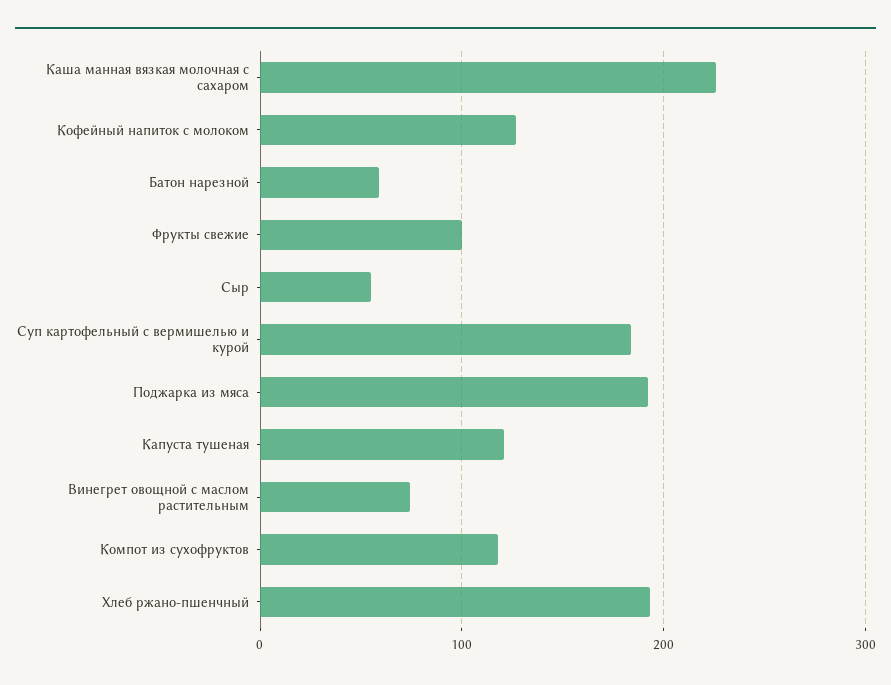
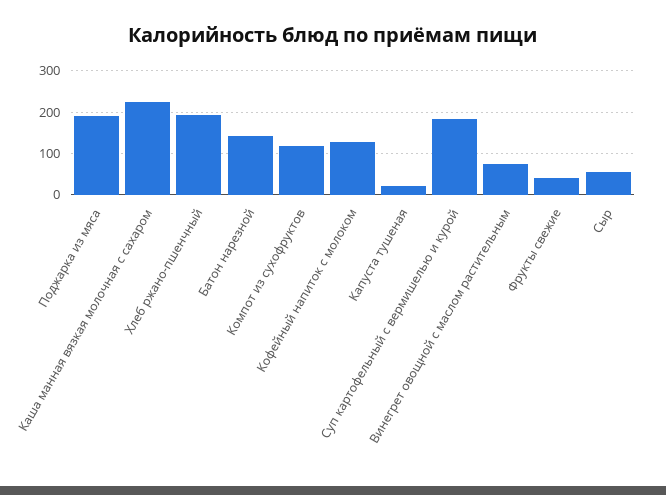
Батон нарезной: 60 -> 140
Фрукты свежие: 100 -> 40
Капуста тушеная: 120 -> 20

